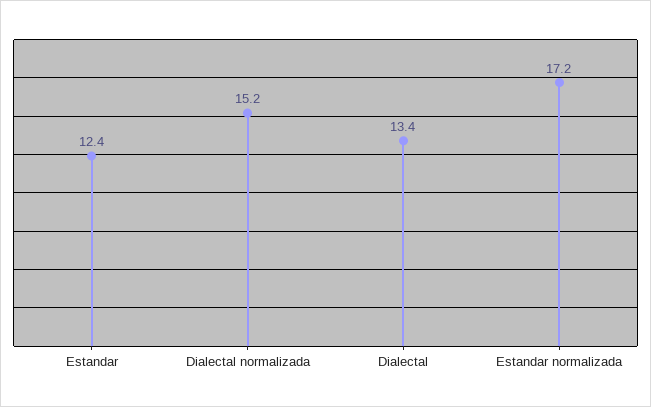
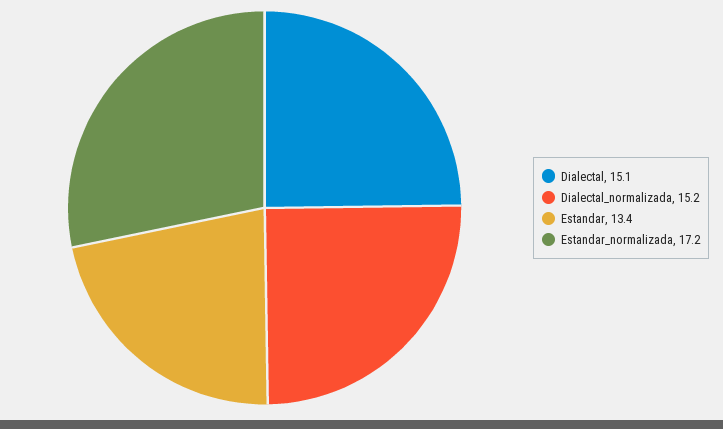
Estandar: 12.4 -> 13.4
Dialectal: 13.4 -> 15.1

